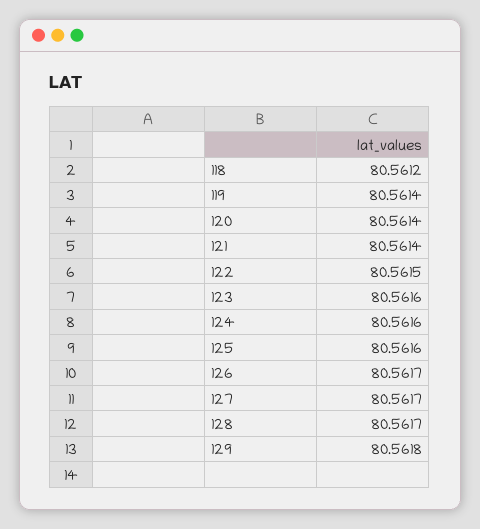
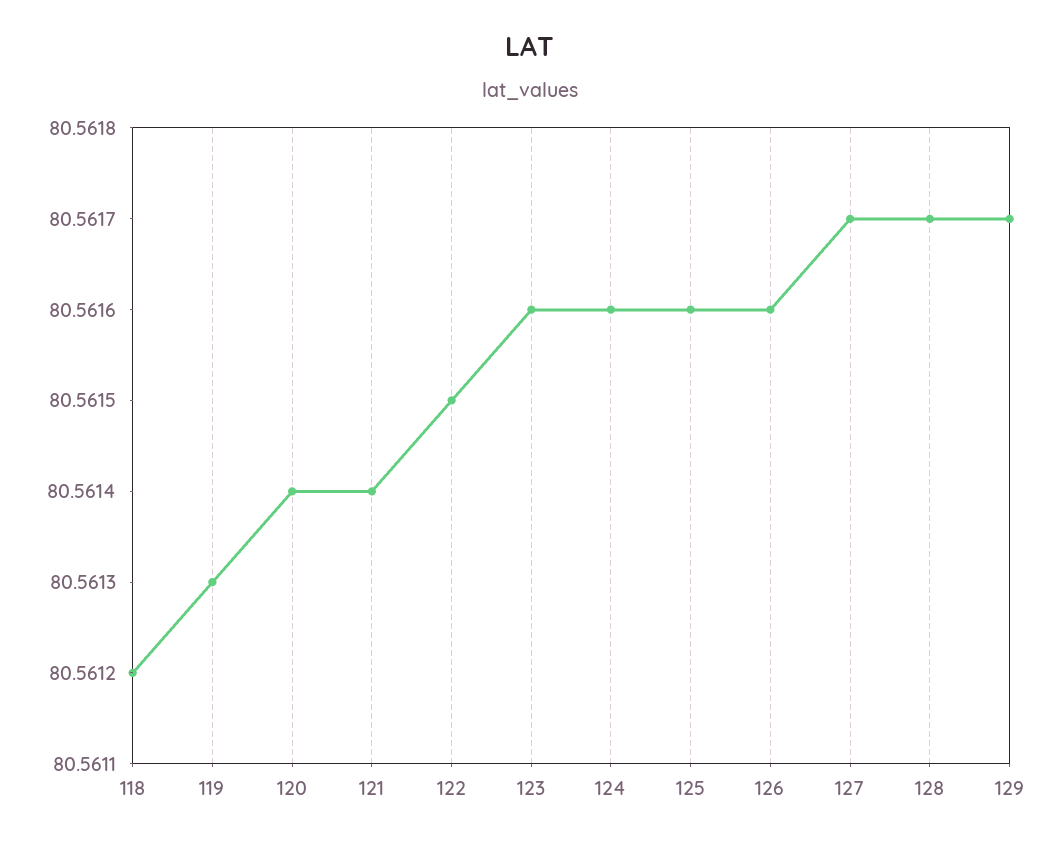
119: 80.5614 -> 80.5613
126: 80.5617 -> 80.5616
129: 80.5618 -> 80.5617

